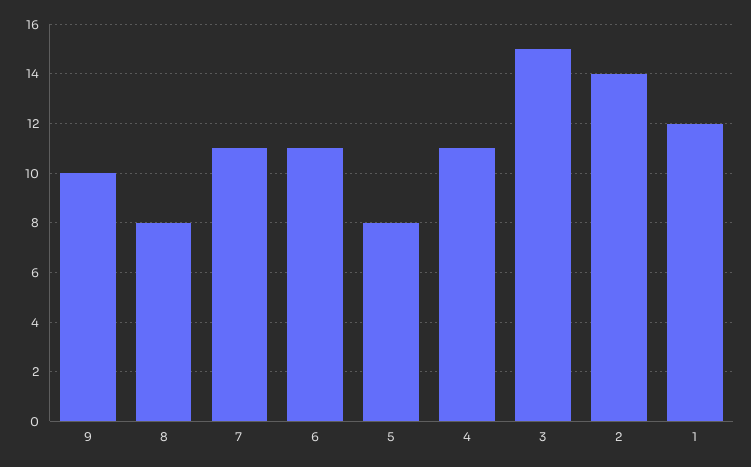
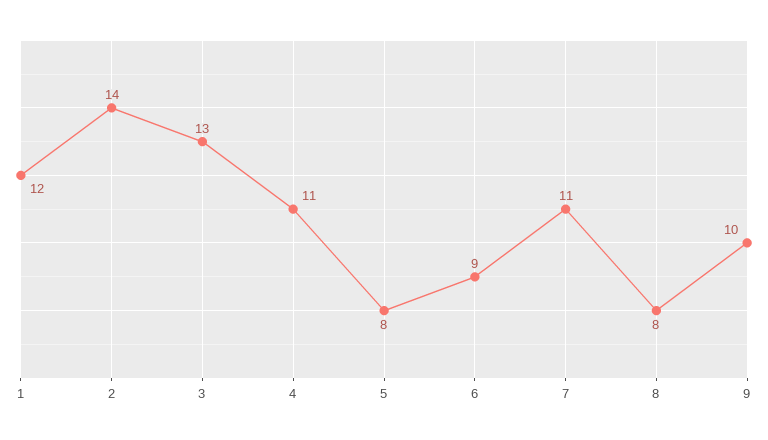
6: 11 -> 9
3: 15 -> 13

